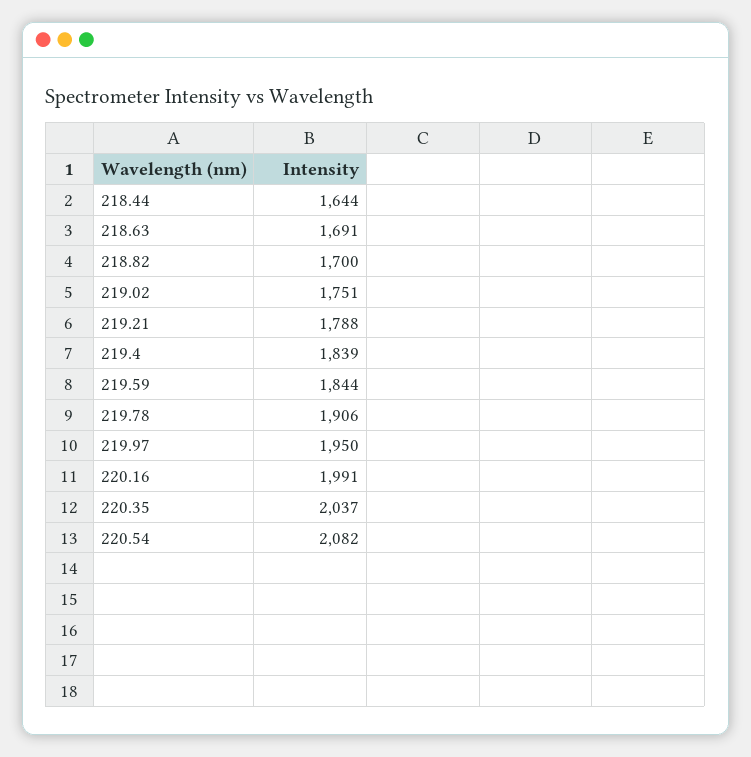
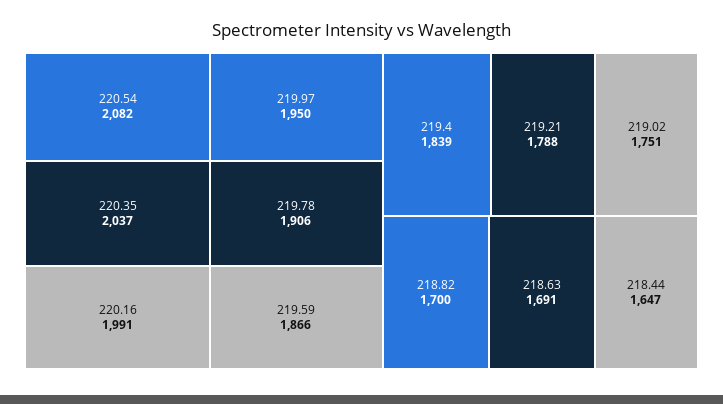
218.44: 1644 -> 1647
219.59: 1844 -> 1866

